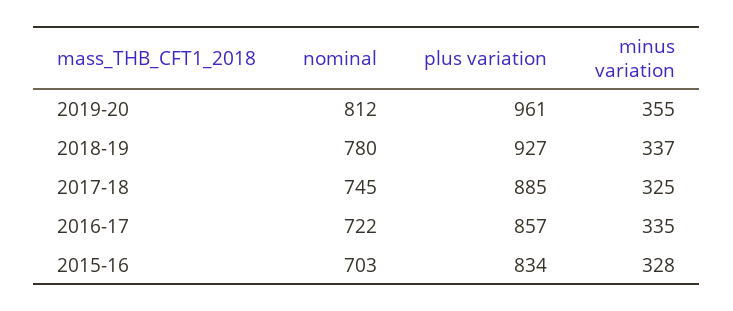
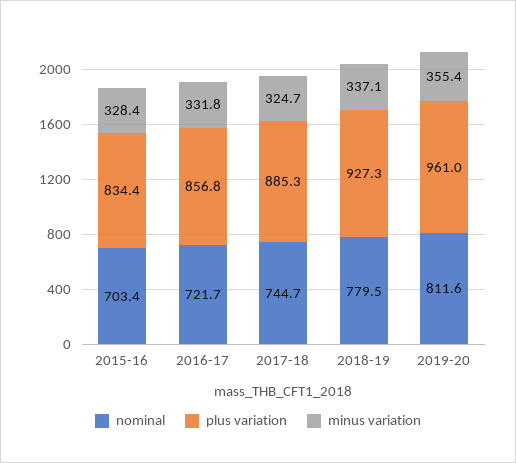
minus variation, 2016-17: 335 -> 331.8

